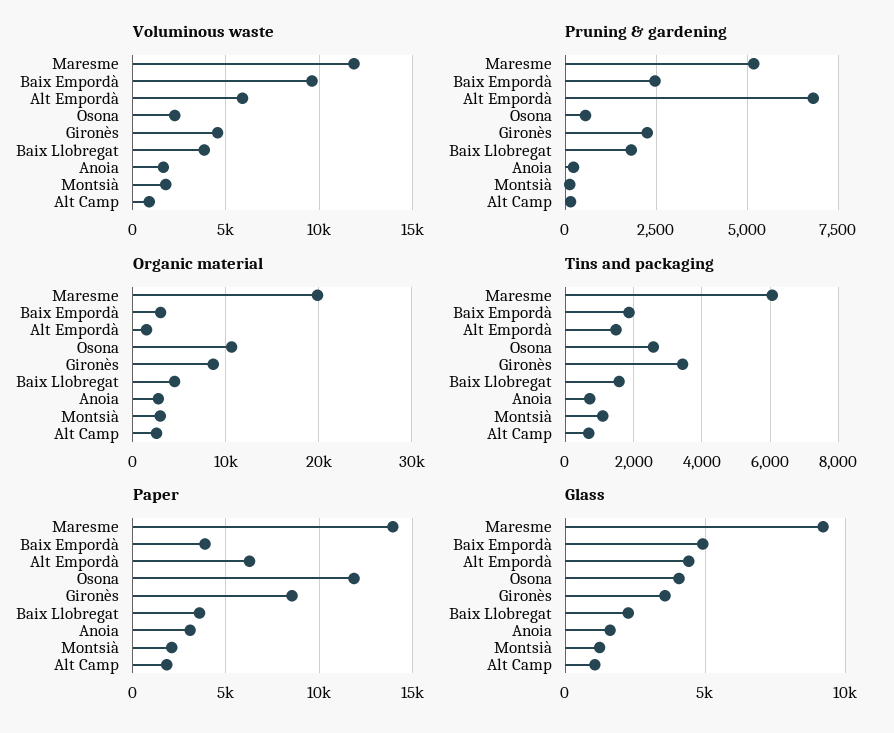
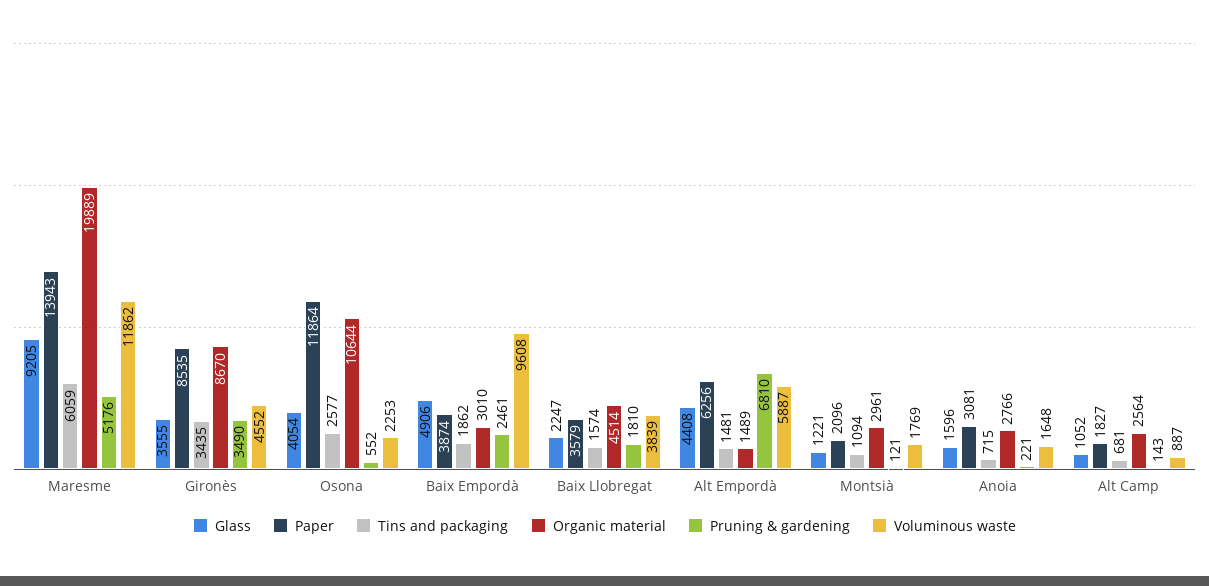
Pruning & gardening, Gironès: 2250 -> 3490

